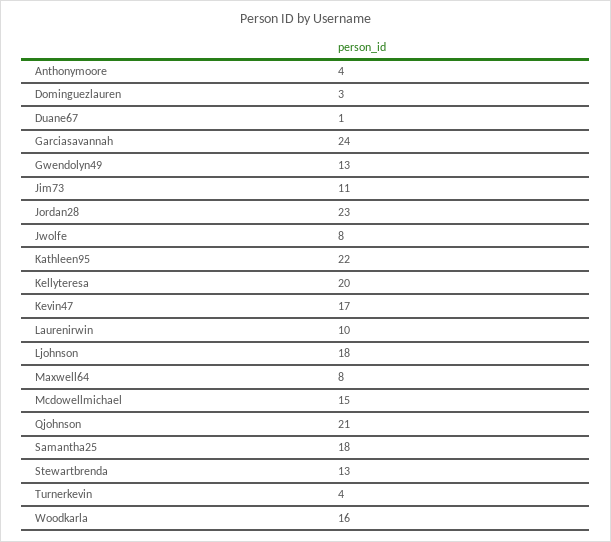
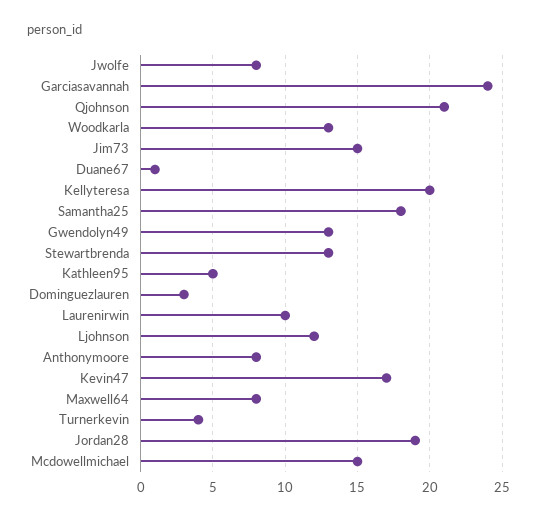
Anthonymoore: 4 -> 8
Jim73: 11 -> 15
Jordan28: 23 -> 19
Kathleen95: 22 -> 5
Ljohnson: 18 -> 12
Woodkarla: 16 -> 13

